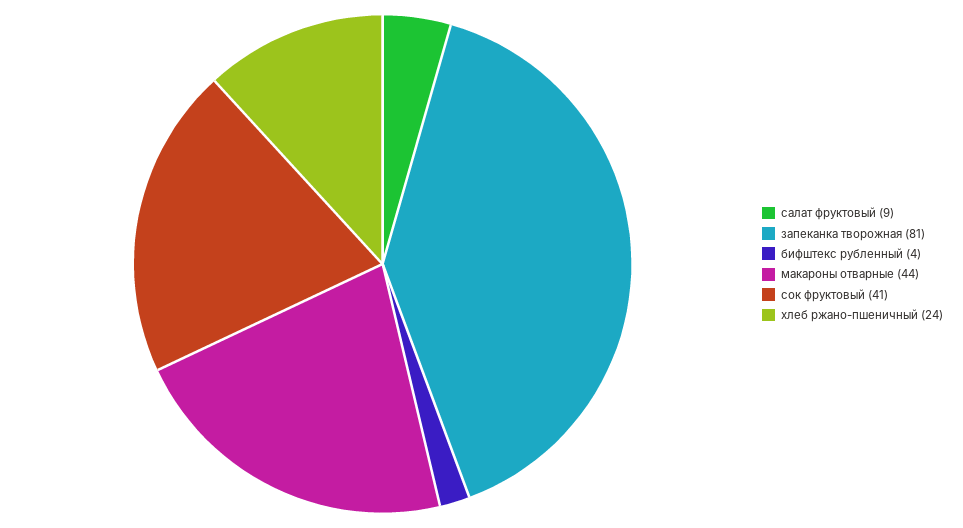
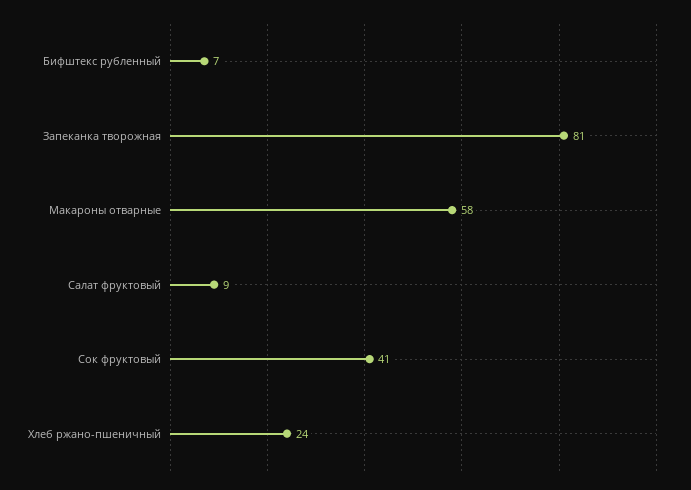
бифштекс рубленный: 4 -> 7
макароны отварные: 44 -> 58

